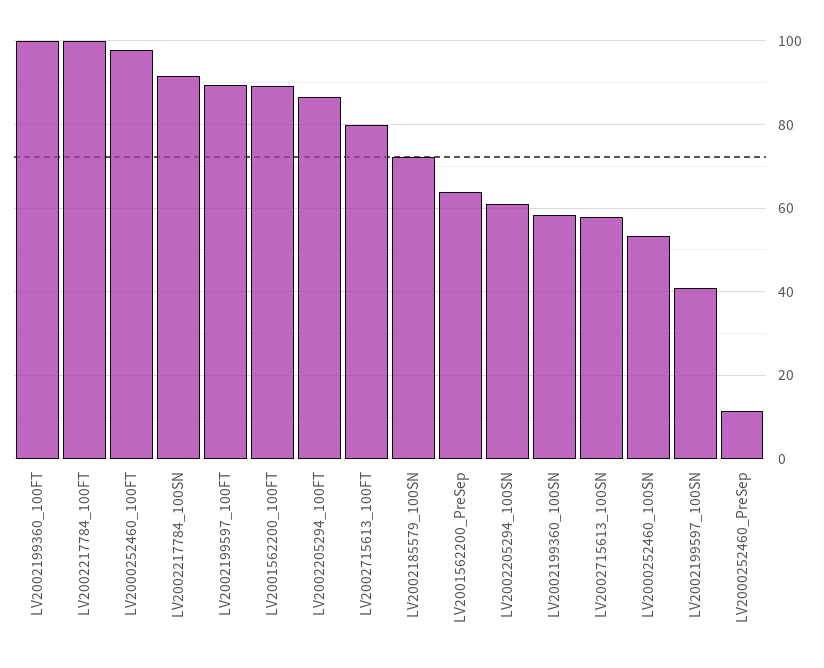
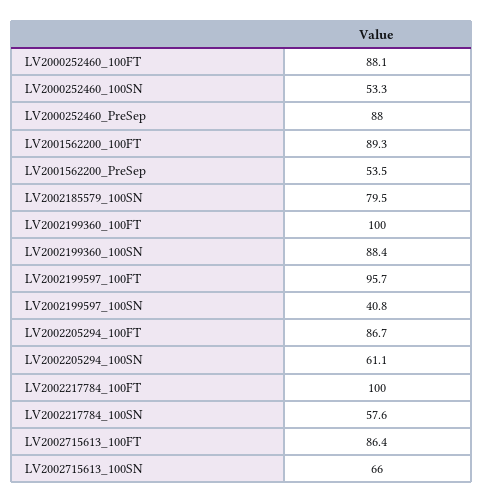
LV2000252460_100FT: 98 -> 88.1
LV2002217784_100SN: 92 -> 57.6
LV2002199597_100FT: 90 -> 95.7
LV2002715613_100FT: 80 -> 86.4
LV2002185579_100SN: 72 -> 79.5
LV2001562200_PreSep: 64 -> 53.5
LV2002199360_100SN: 58 -> 88.4
LV2002715613_100SN: 58 -> 66
LV2000252460_PreSep: 12 -> 88

